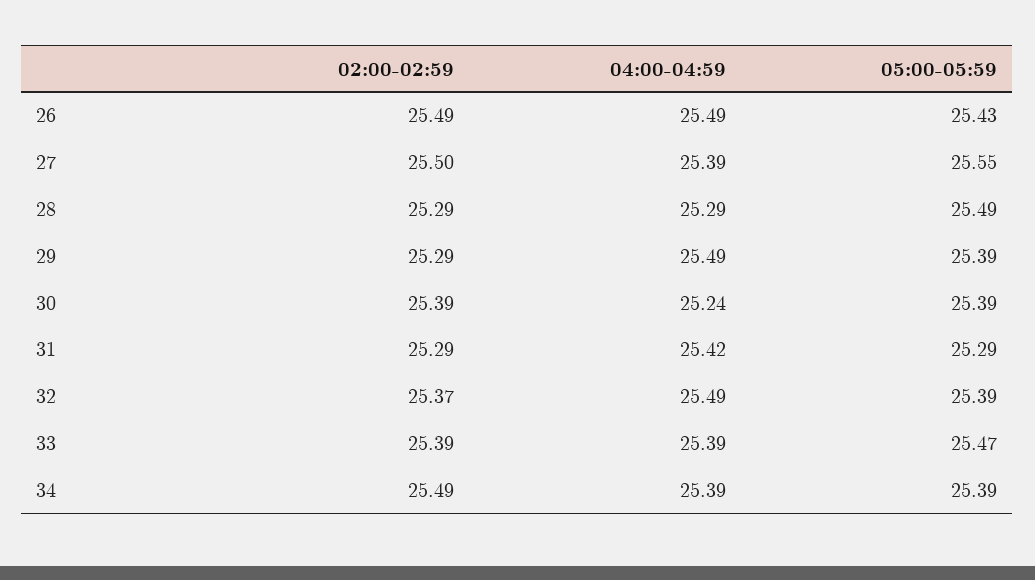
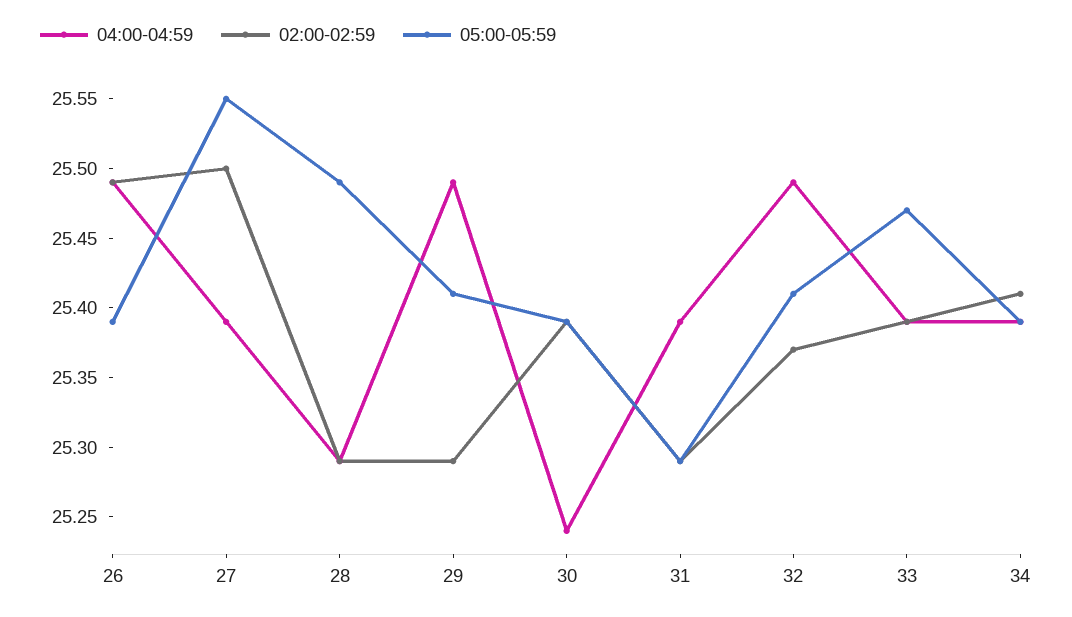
05:00-05:59, 26: 25.43 -> 25.39
05:00-05:59, 29: 25.39 -> 25.41
04:00-04:59, 31: 25.42 -> 25.39
05:00-05:59, 32: 25.39 -> 25.41
02:00-02:59, 34: 25.49 -> 25.41

